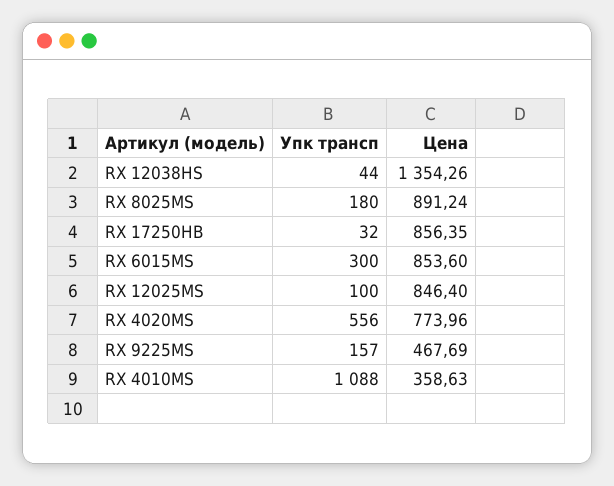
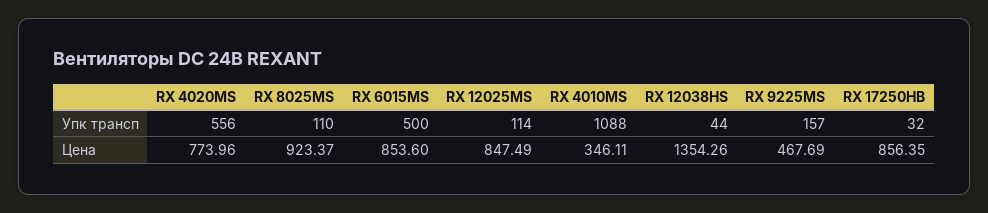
Упк трансп, RX 8025MS: 180 -> 110
Цена, RX 8025MS: 891.24 -> 923.37
Упк трансп, RX 6015MS: 300 -> 500
Упк трансп, RX 12025MS: 100 -> 114
Цена, RX 12025MS: 846.4 -> 847.49
Цена, RX 4010MS: 358.63 -> 346.11

